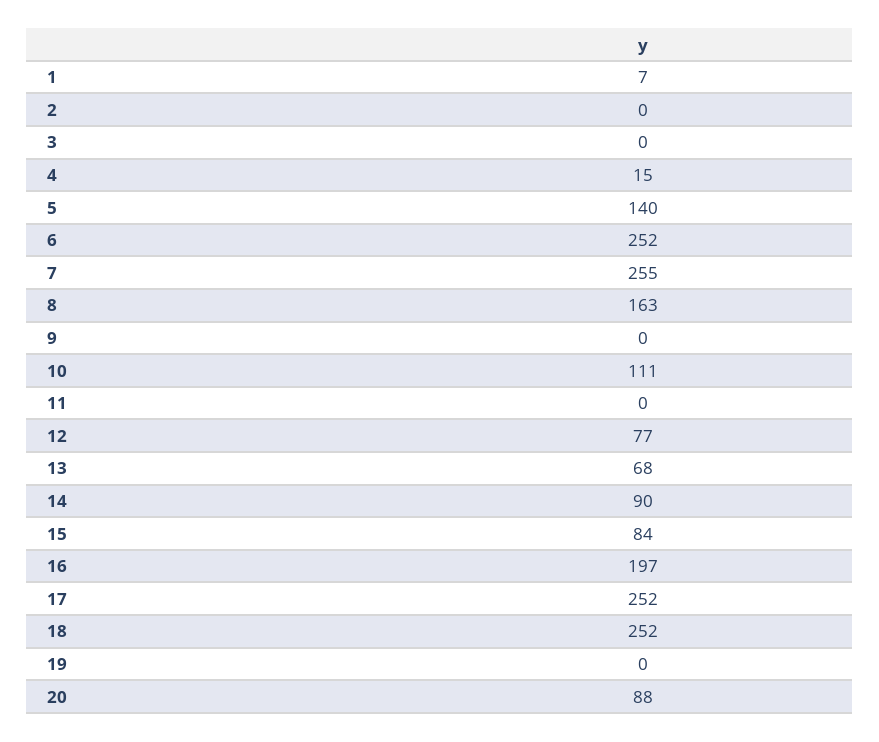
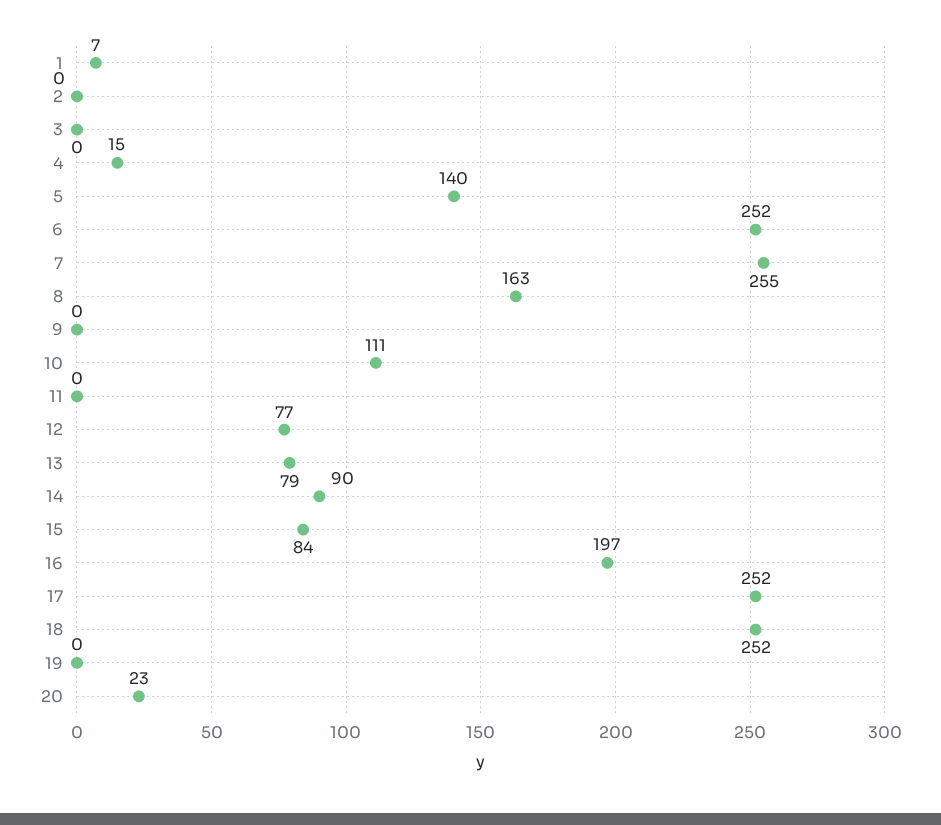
13: 68 -> 79
20: 88 -> 23

